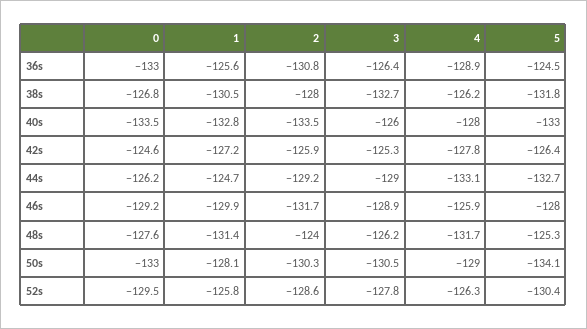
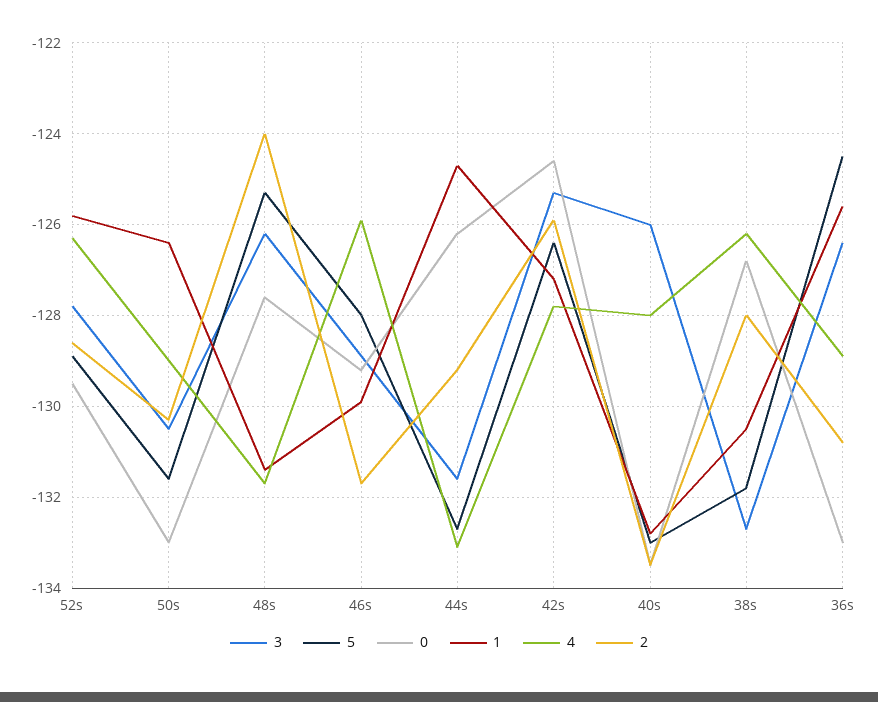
3, 44s: -129 -> -131.5
1, 50s: -128.1 -> -126.5
5, 50s: -134.1 -> -131.5
5, 52s: -130.4 -> -129

